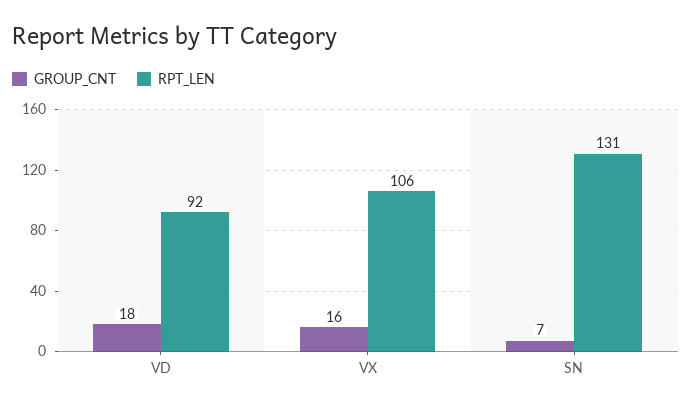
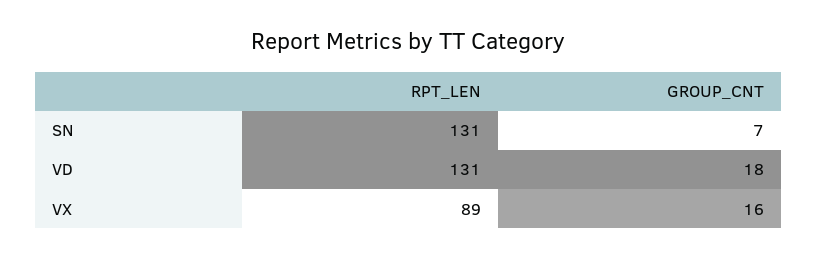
RPT_LEN, VD: 92 -> 131
RPT_LEN, VX: 106 -> 89

